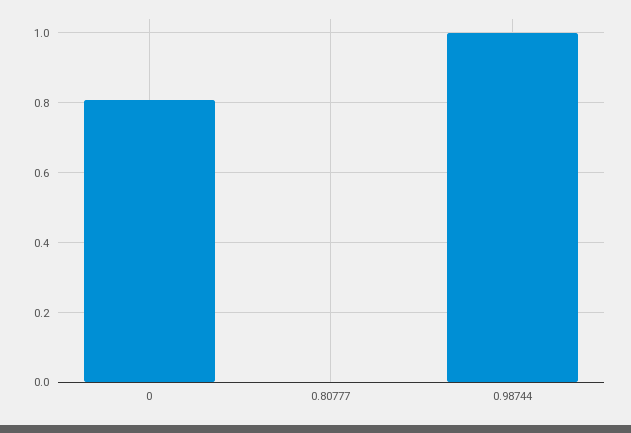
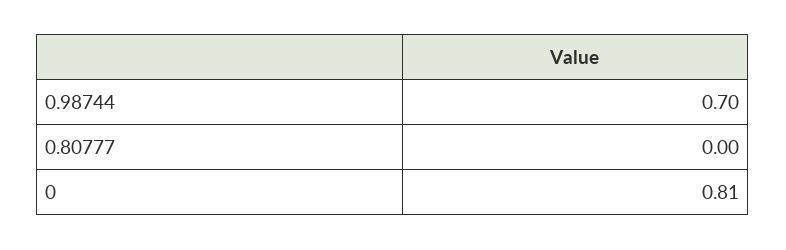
0.98744: 1 -> 0.7

